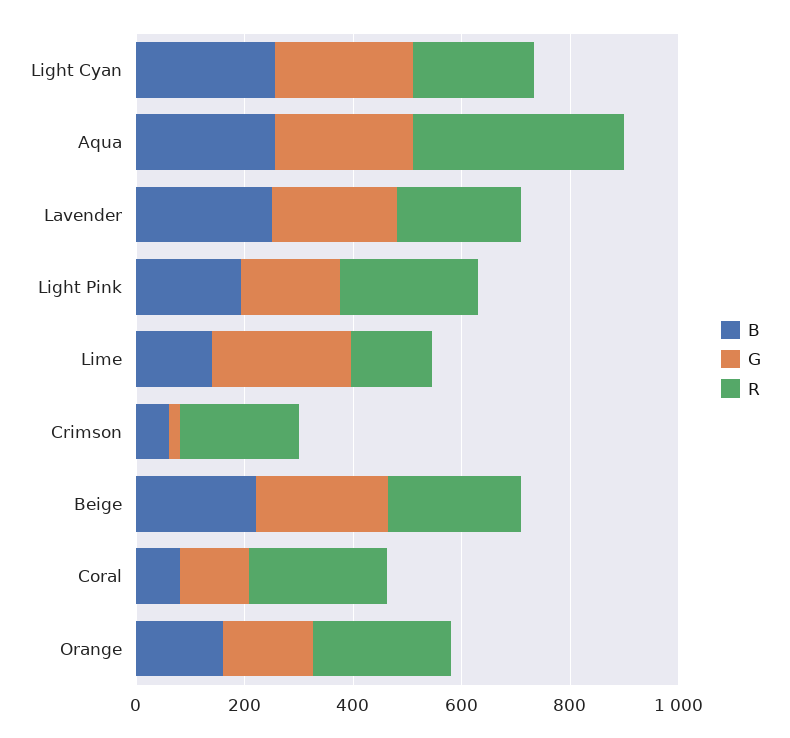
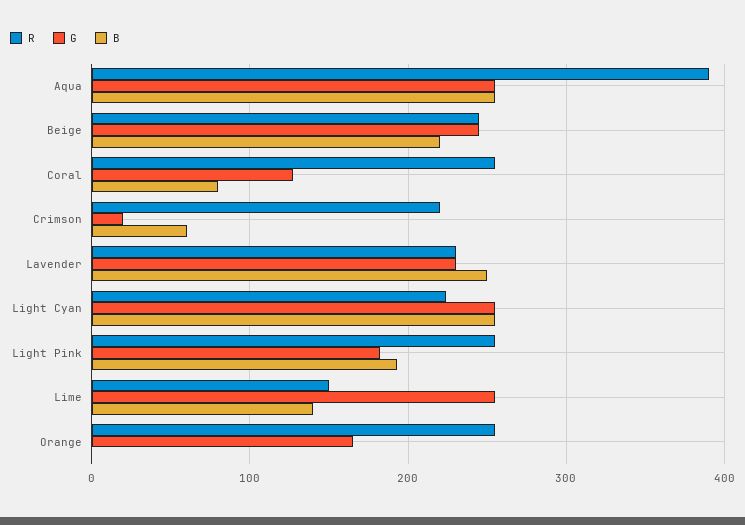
B, Orange: 150 -> 0

